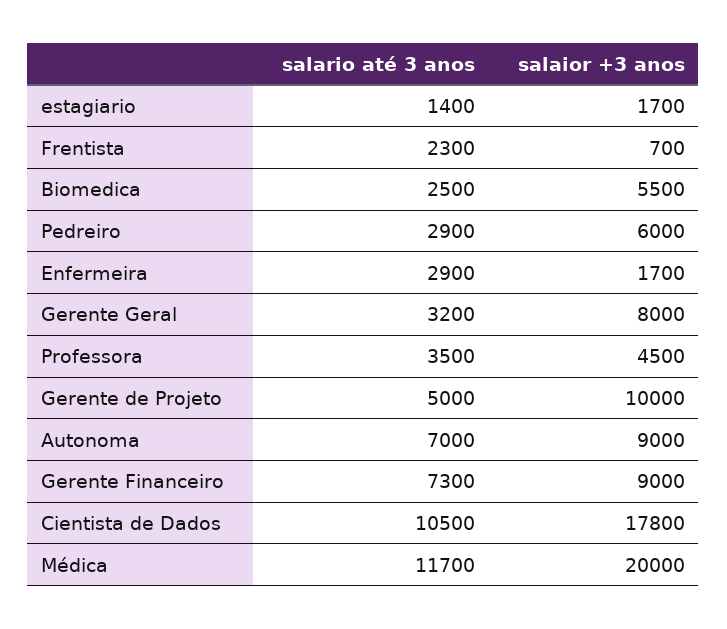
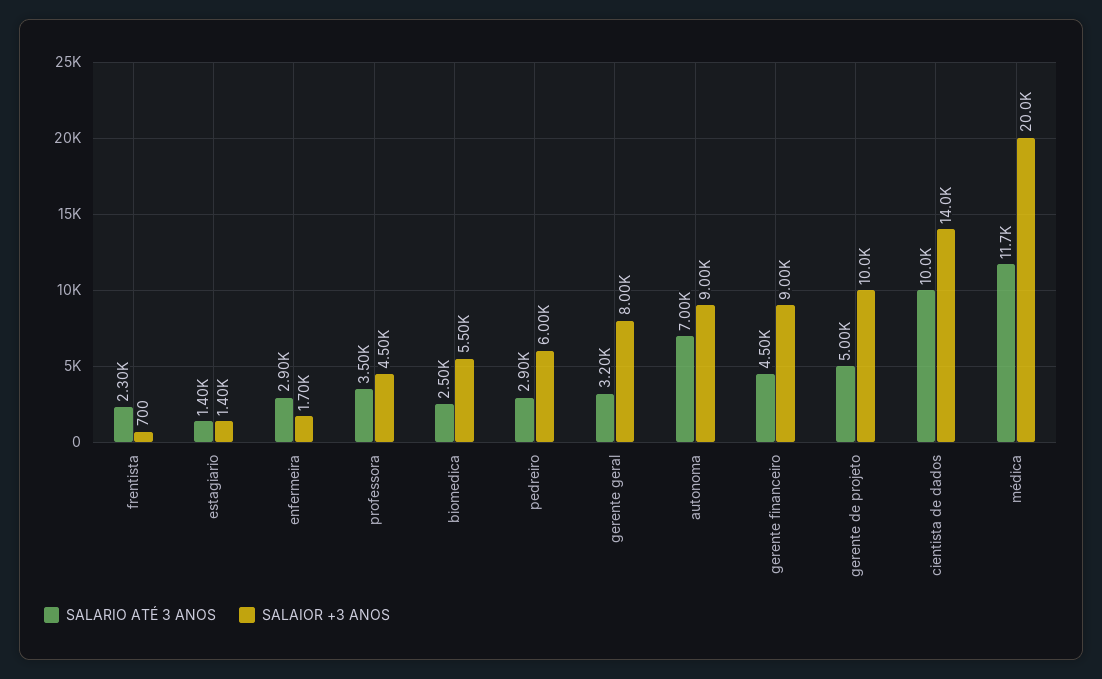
salaior +3 anos, estagiario: 1700 -> 1400
salario até 3 anos, Gerente Financeiro: 7300 -> 4500
salario até 3 anos, Cientista de Dados: 10500 -> 10000
salaior +3 anos, Cientista de Dados: 17800 -> 14000

